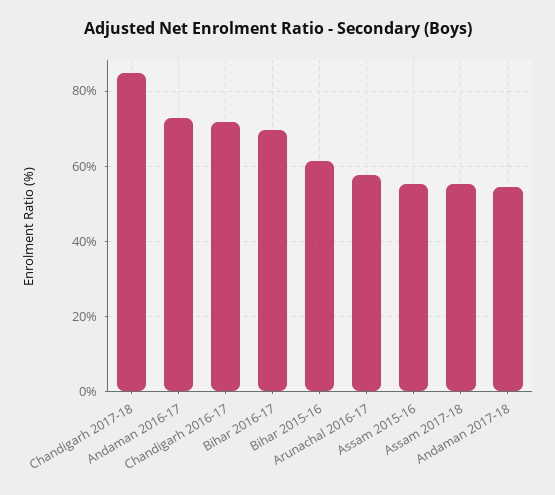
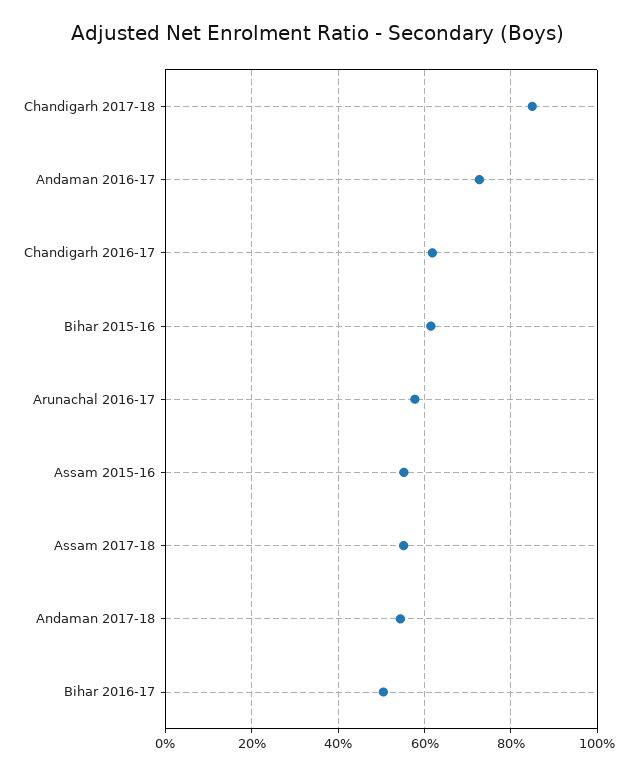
Chandigarh 2016-17: 72 -> 62
Bihar 2016-17: 70 -> 50

